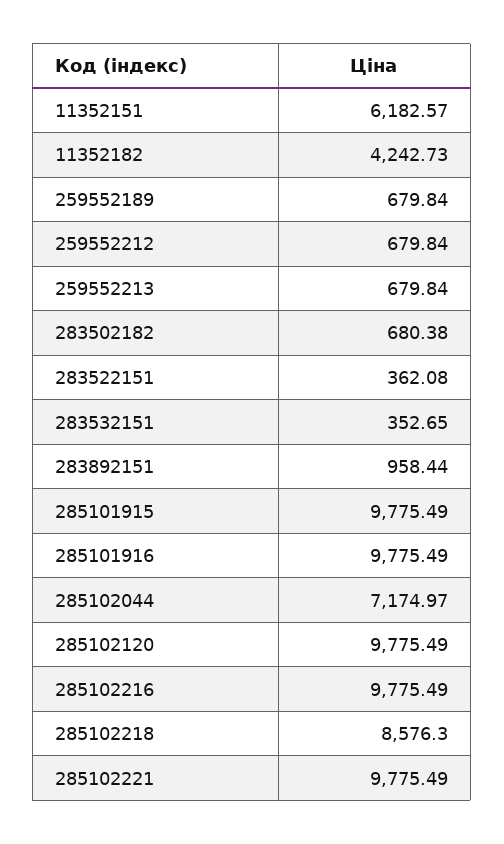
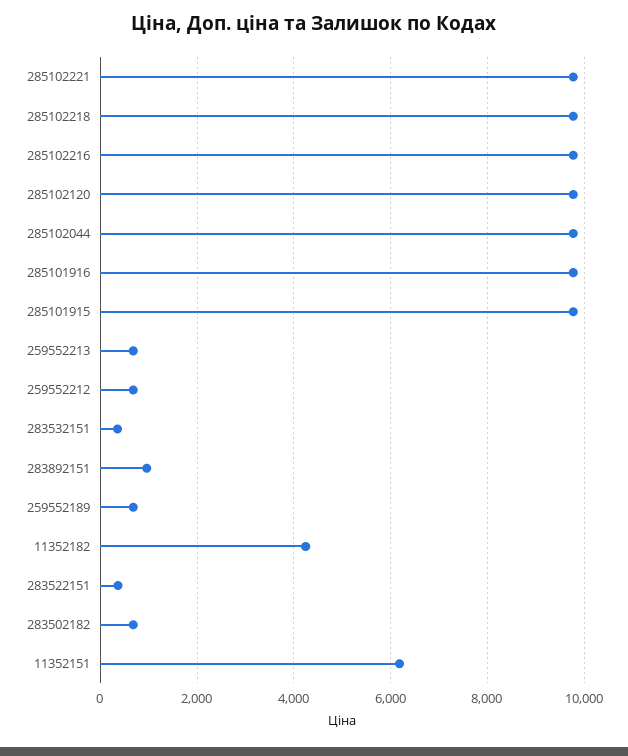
285102044: 7174.97 -> 9800
285102218: 8576.3 -> 9800

